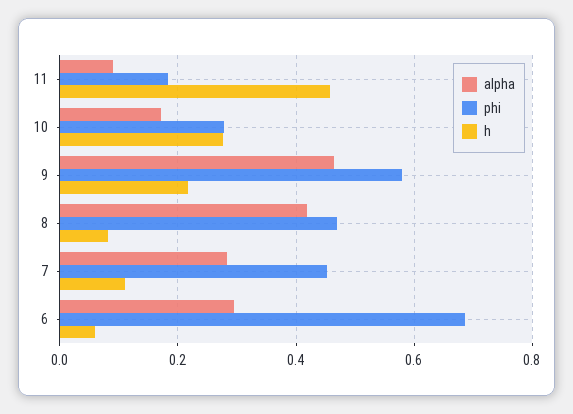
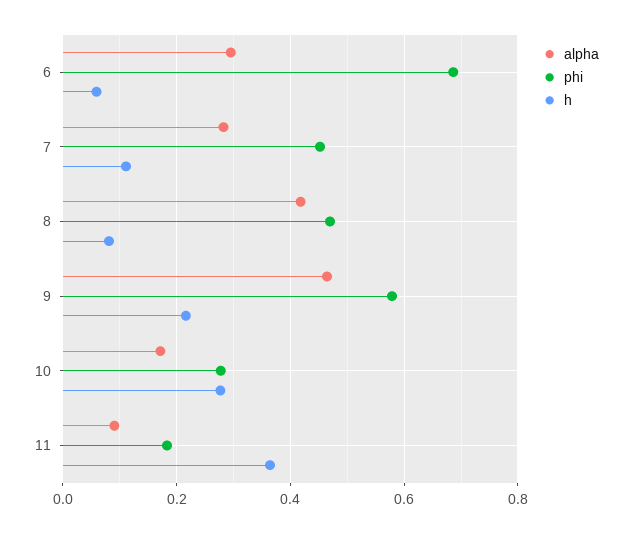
h, 11: 0.46 -> 0.36

